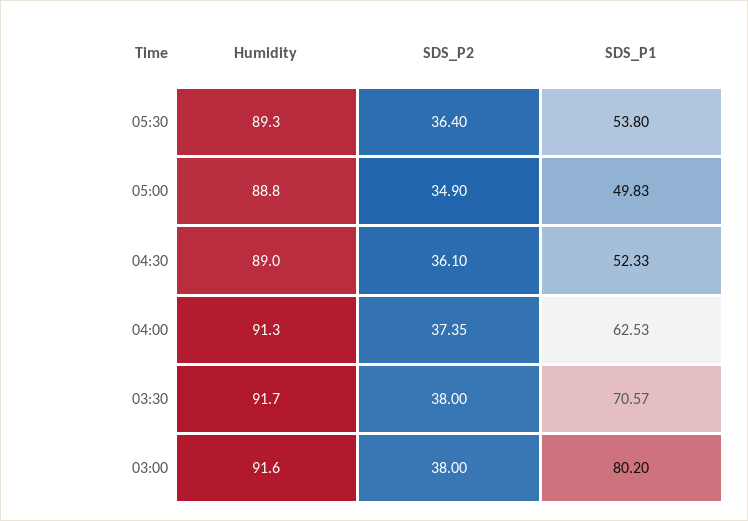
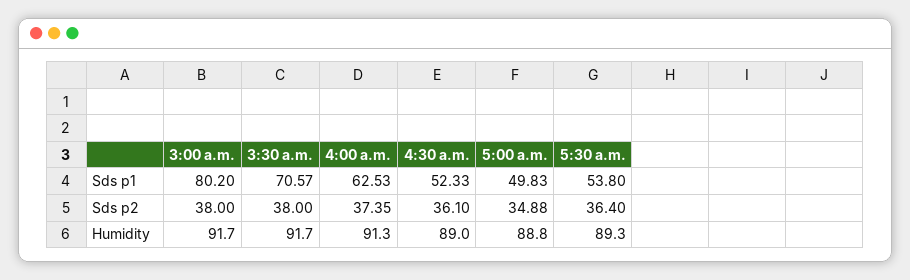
SDS_P2, 05:00: 34.9 -> 34.88
Humidity, 03:00: 91.6 -> 91.7

